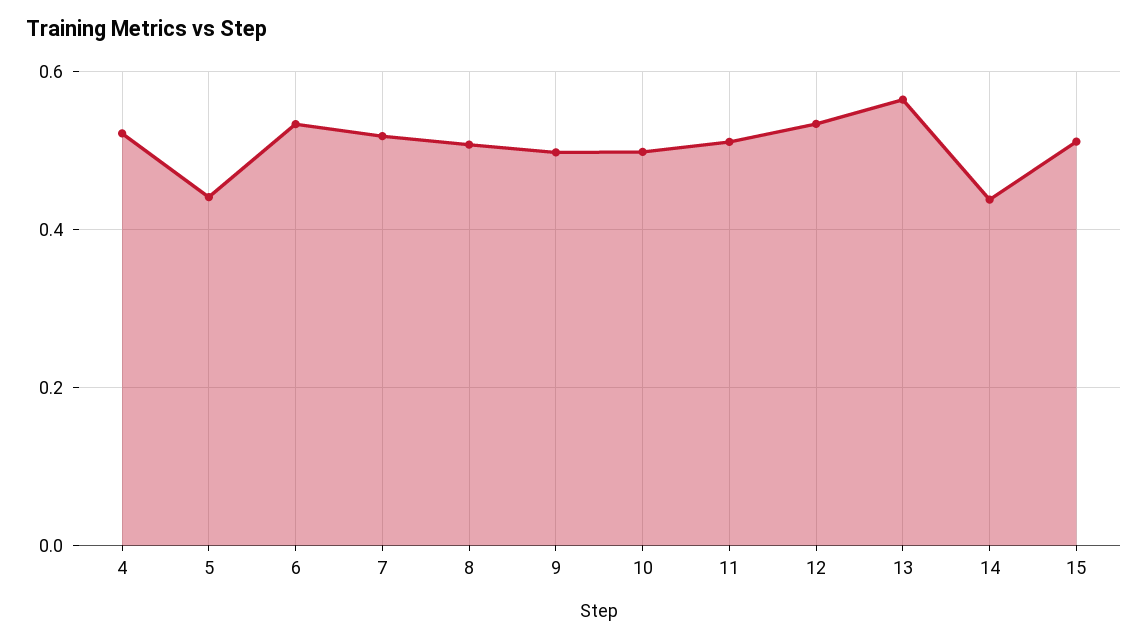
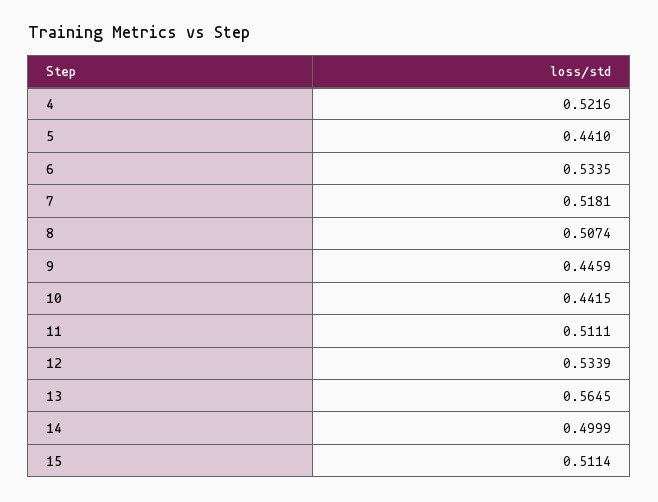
9: 0.5 -> 0.4459
10: 0.5 -> 0.4415
14: 0.44 -> 0.4999

